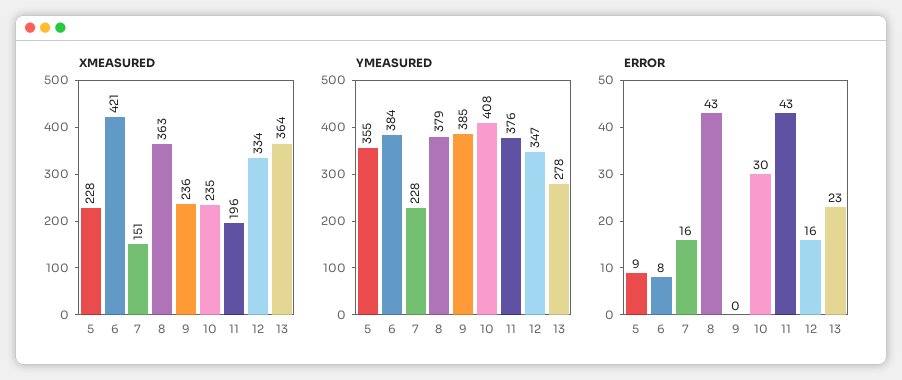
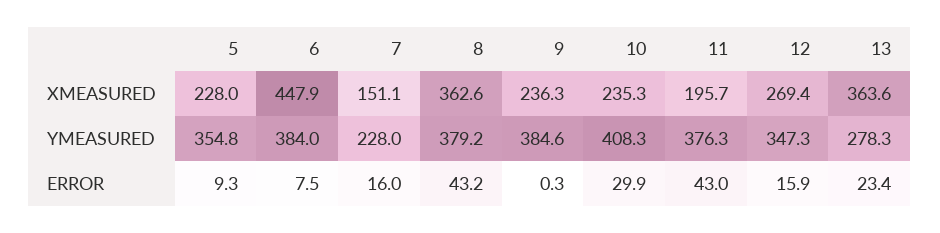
XMEASURED, 6: 421 -> 447.9
XMEASURED, 12: 334 -> 269.4

